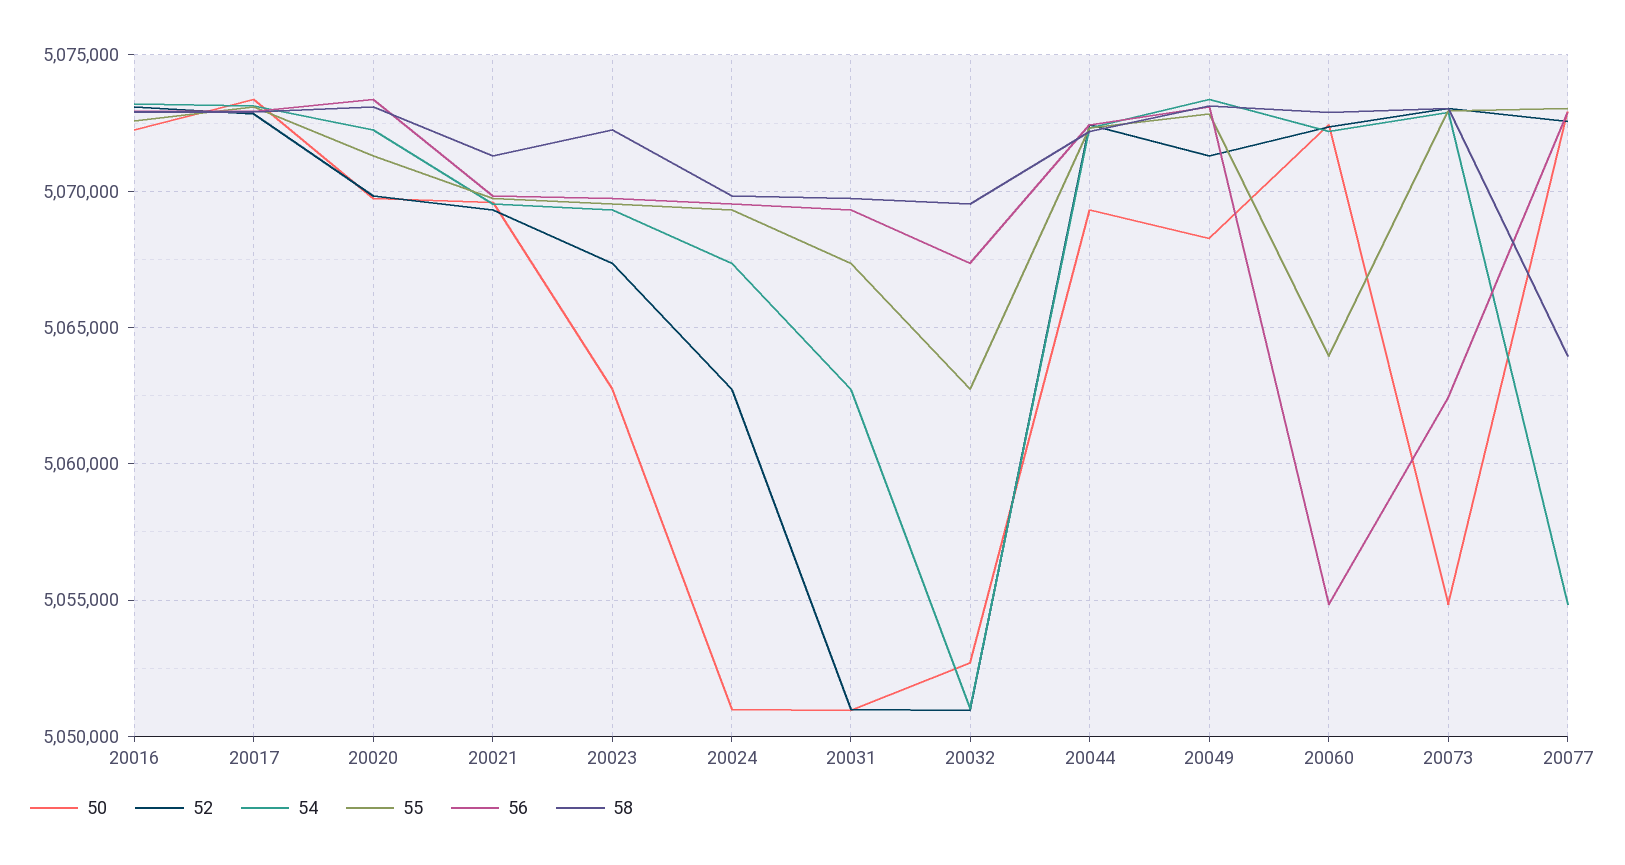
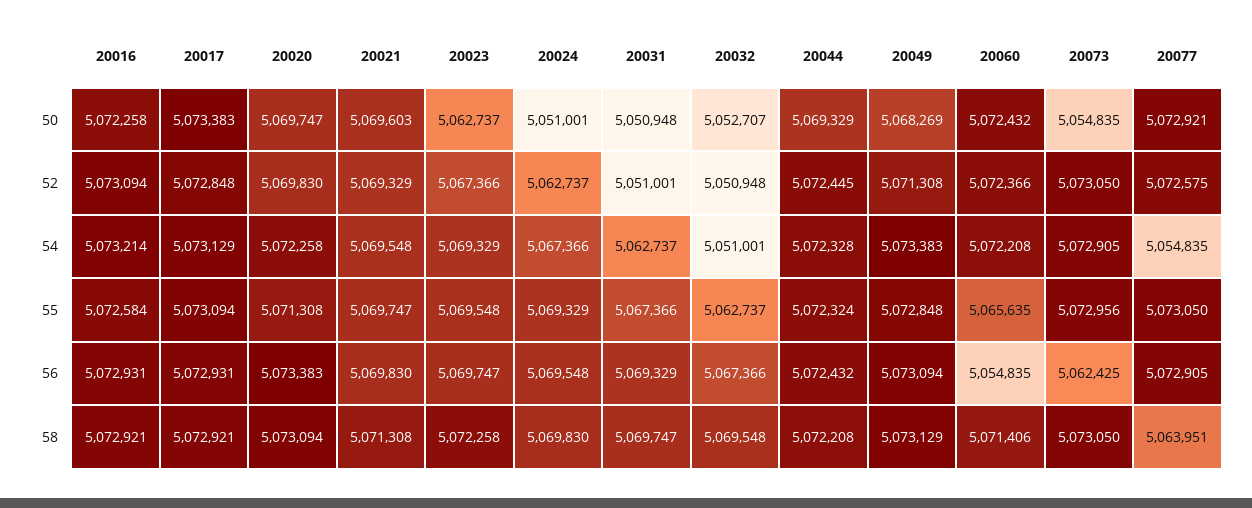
55, 20060: 5064000 -> 5065635
58, 20060: 5073000 -> 5071406

